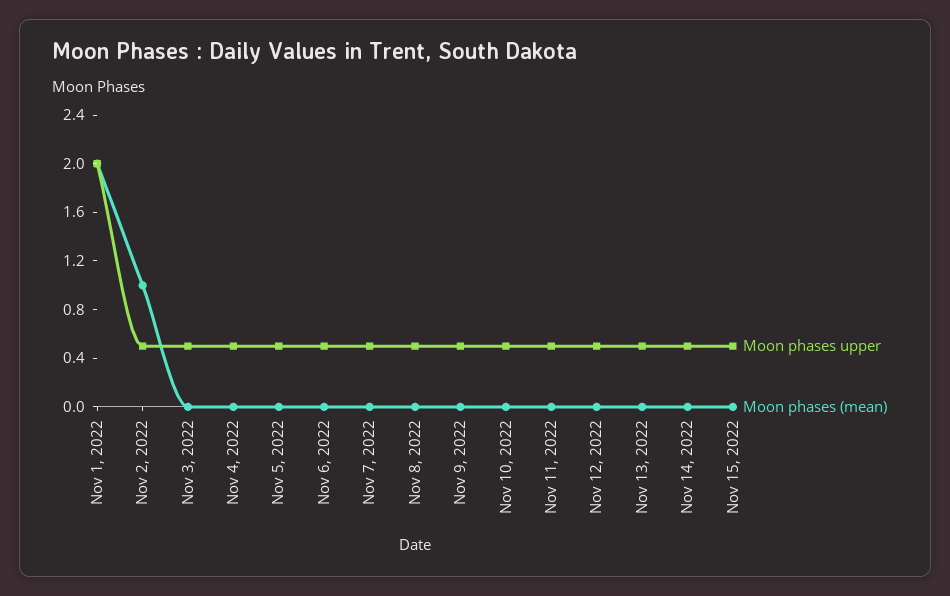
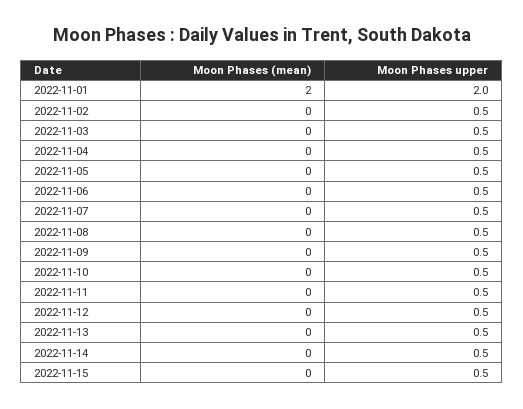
Moon phases (mean), Nov 2, 2022: 1 -> 0

